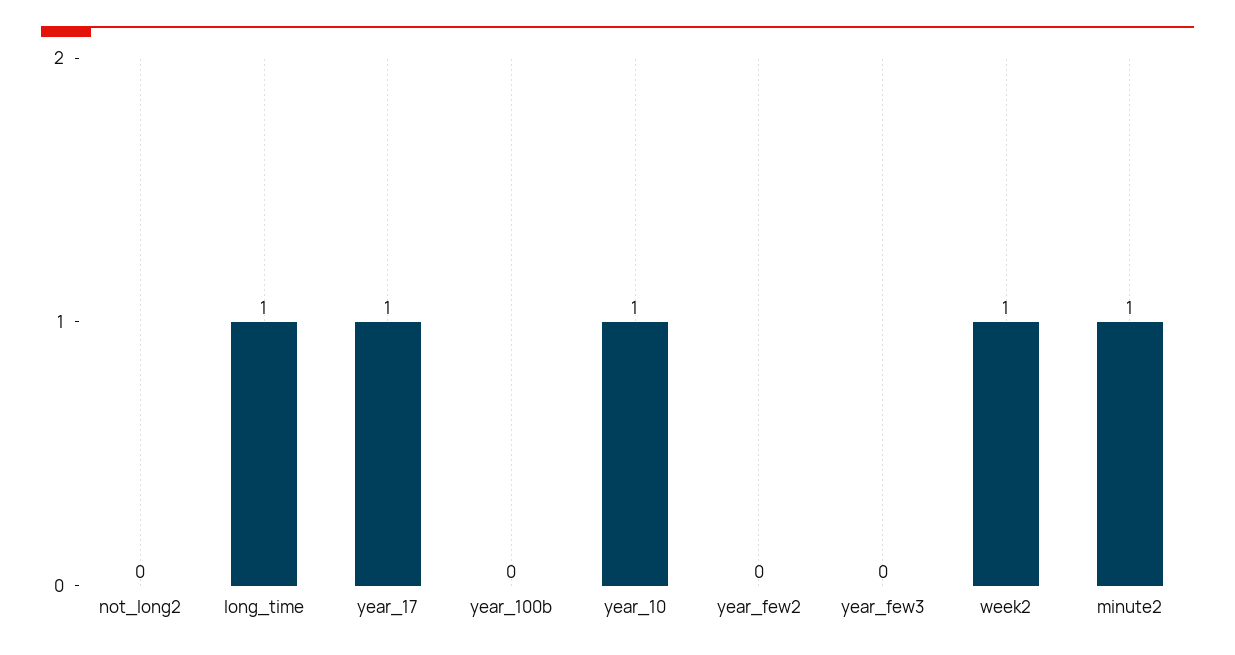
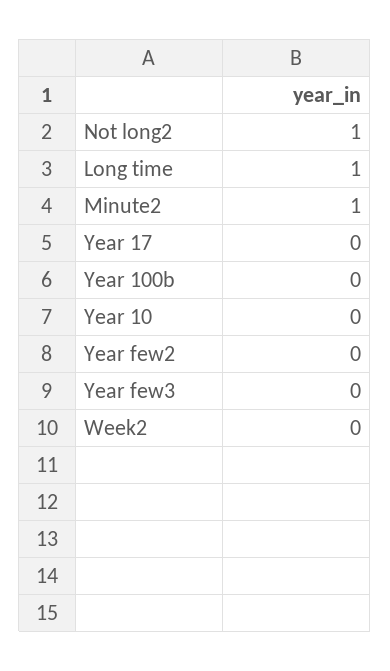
not_long2: 0 -> 1
year_17: 1 -> 0
year_10: 1 -> 0
week2: 1 -> 0

